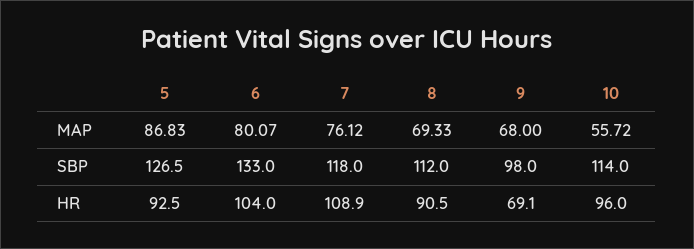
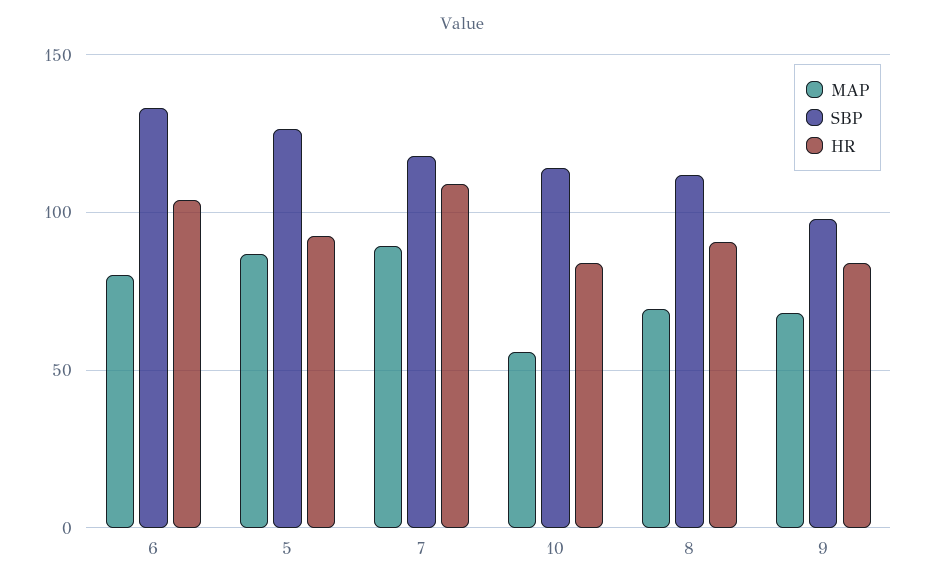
MAP, 7: 76.12 -> 90
HR, 9: 69.1 -> 85
HR, 10: 96 -> 85

